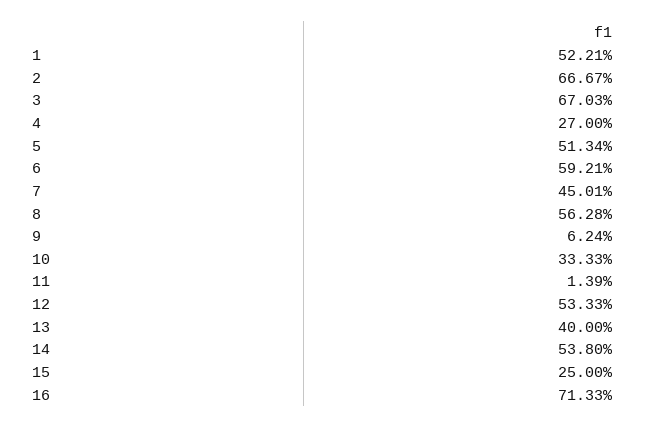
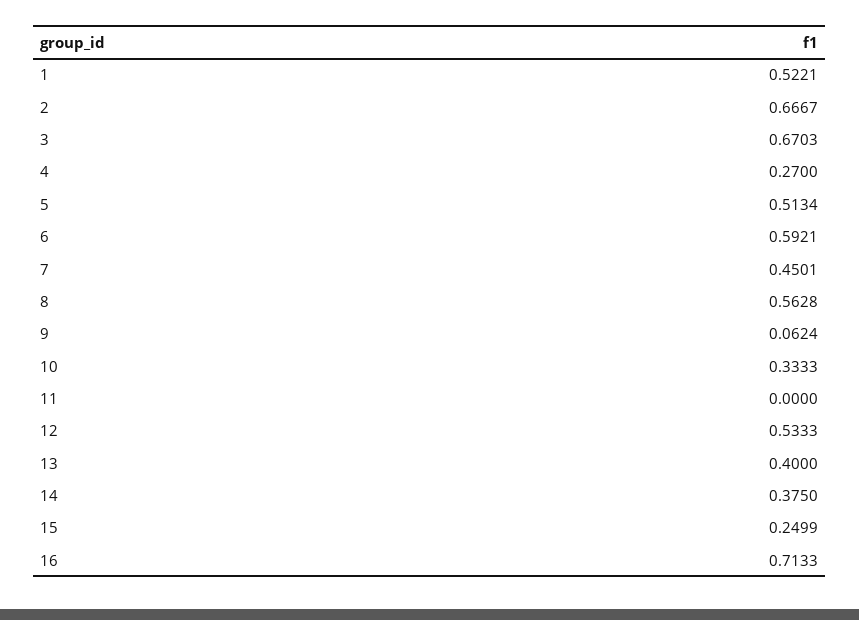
11: 0.0139 -> 0
14: 0.538 -> 0.375
15: 0.25 -> 0.2499

